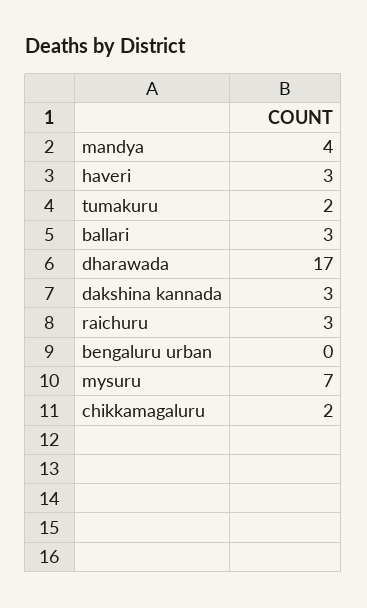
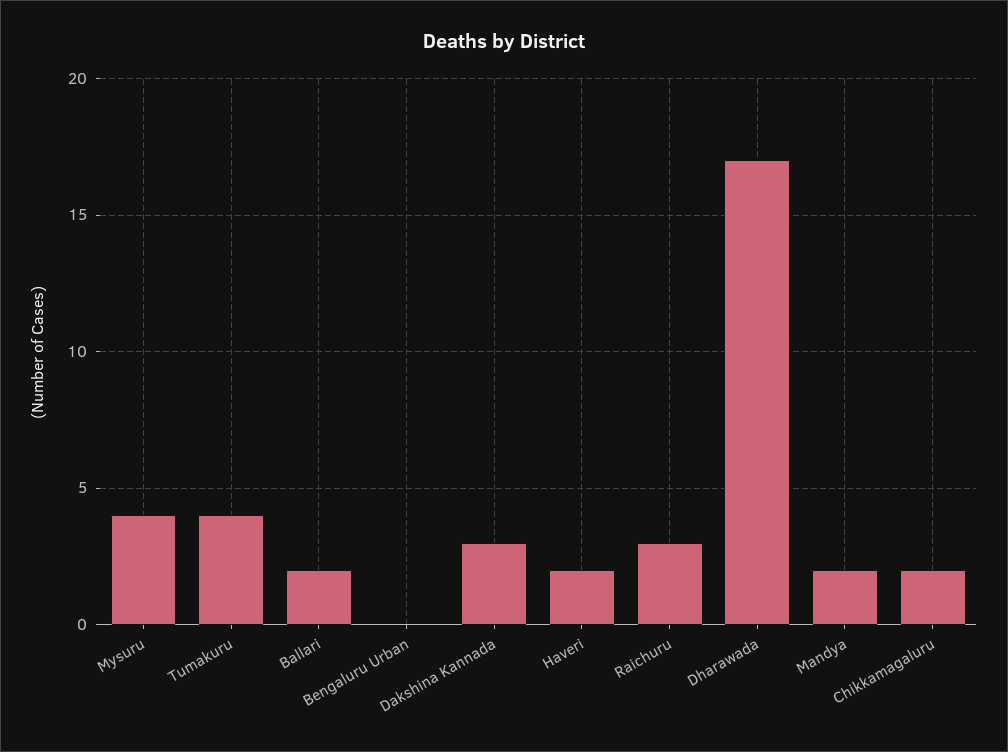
mandya: 4 -> 2
haveri: 3 -> 2
tumakuru: 2 -> 4
ballari: 3 -> 2
mysuru: 7 -> 4

